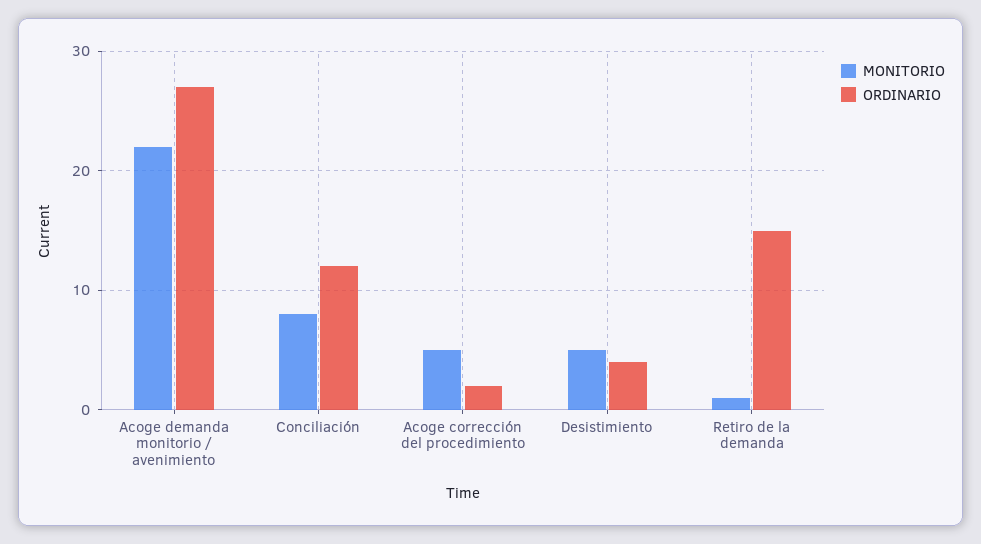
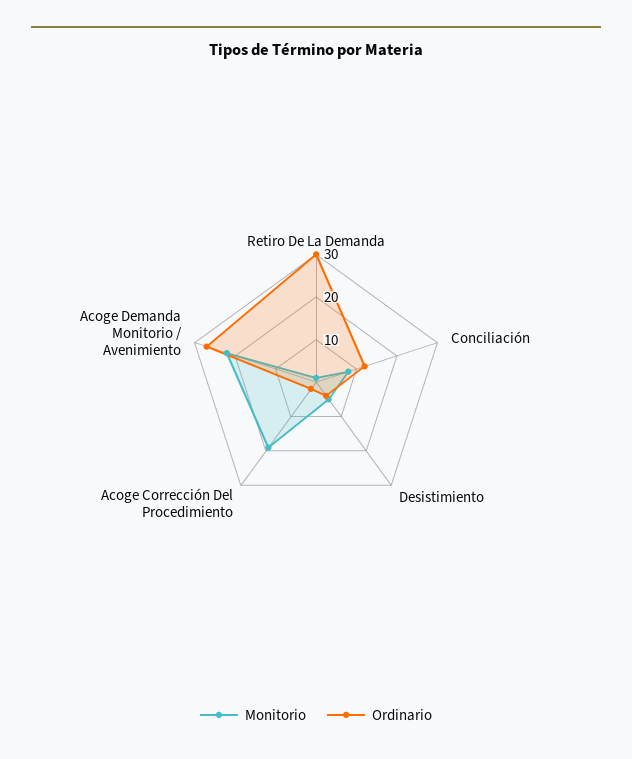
MONITORIO, Acoge corrección del procedimiento: 5 -> 20
ORDINARIO, Retiro de la demanda: 15 -> 30

